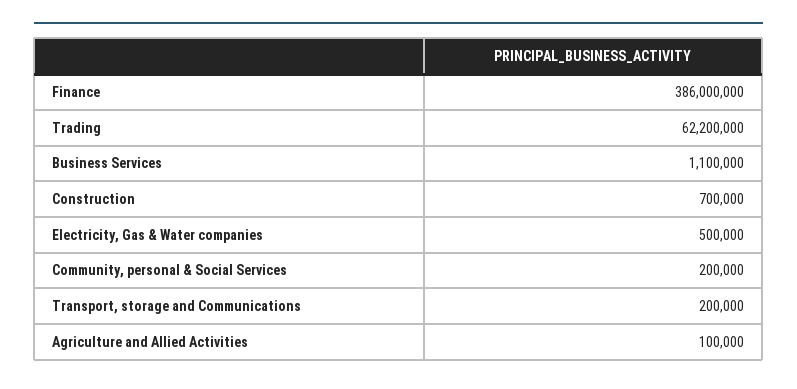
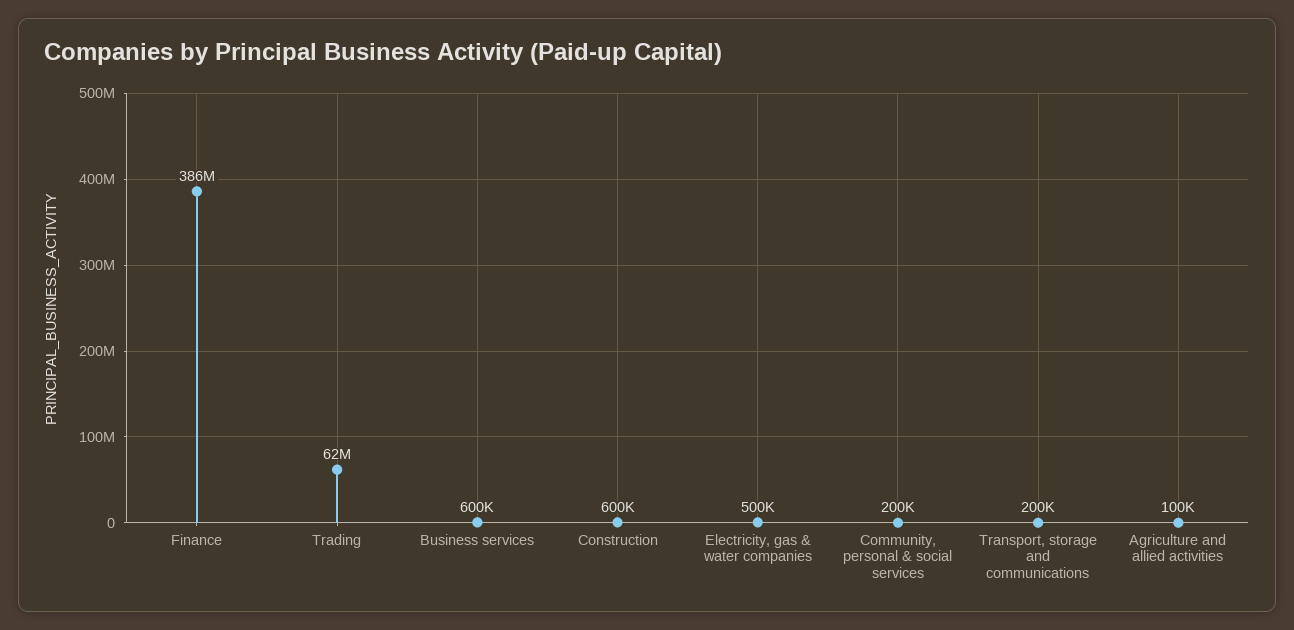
Business Services: 1100000 -> 600000
Construction: 700000 -> 600000

